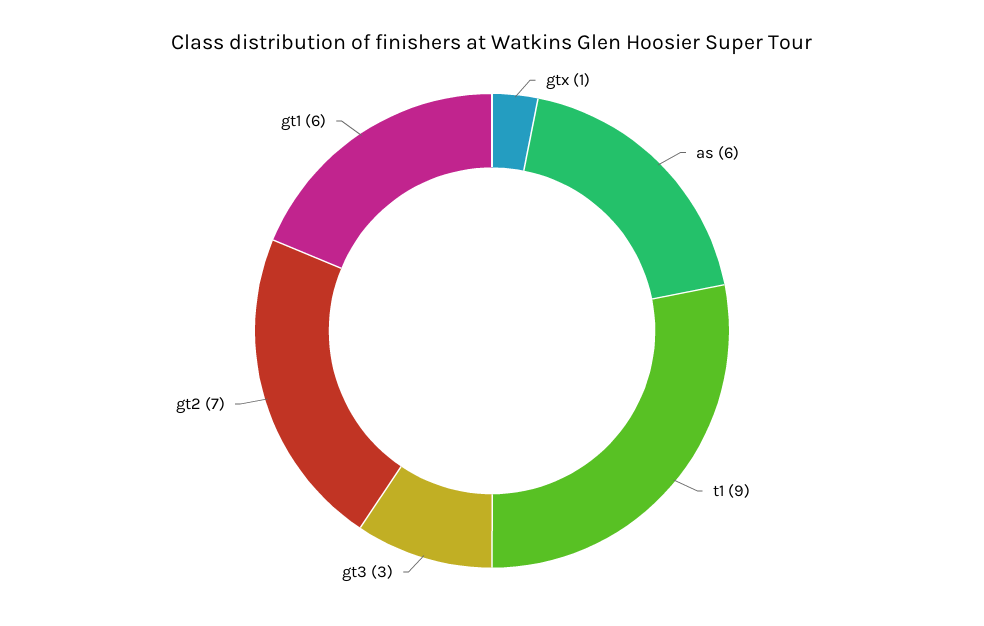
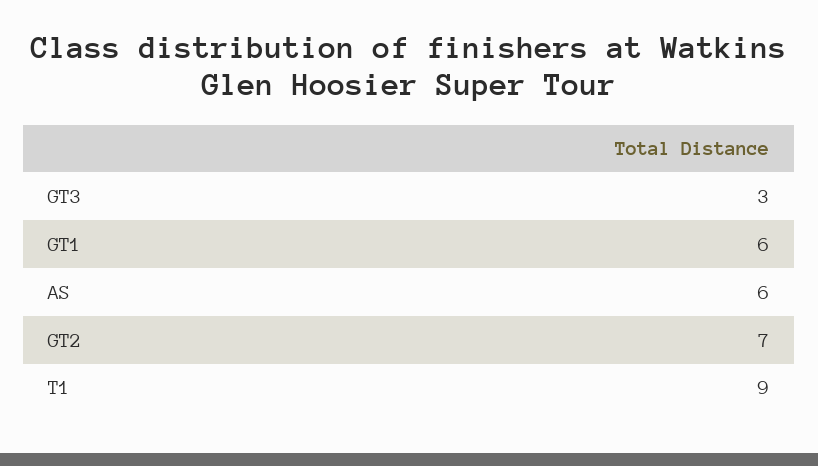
gtx: 1 -> none

